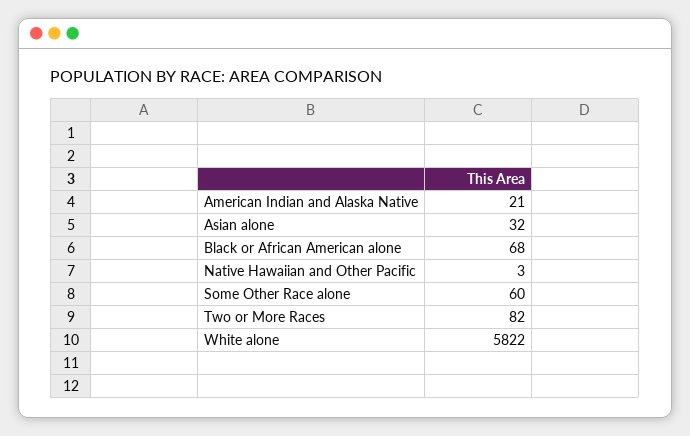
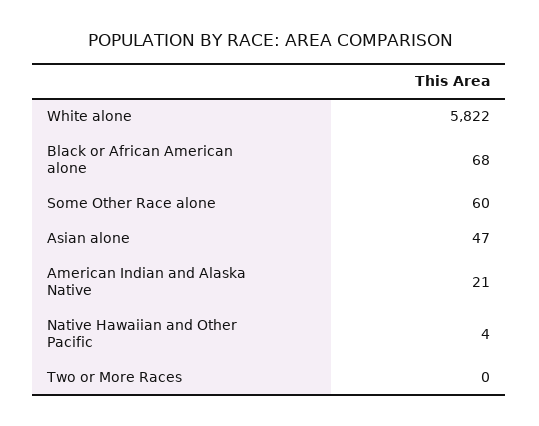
Asian alone: 32 -> 47
Native Hawaiian and Other Pacific: 3 -> 4
Two or More Races: 82 -> 0

